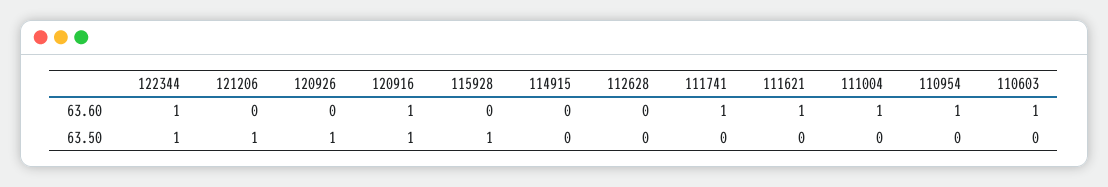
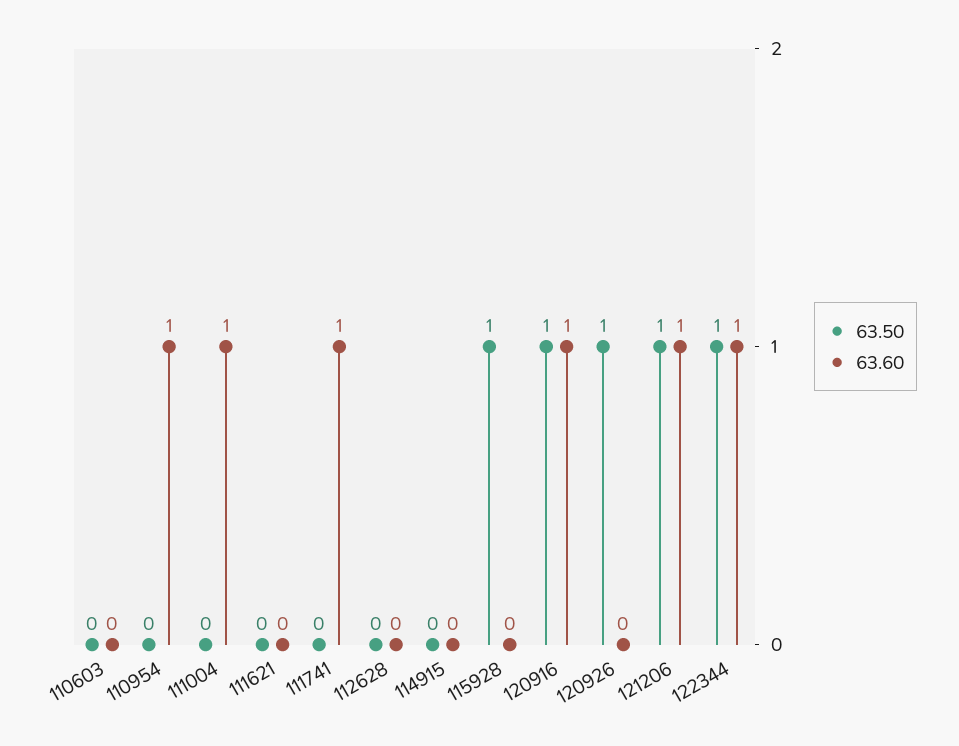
63.60, 121206: 0 -> 1
63.60, 111621: 1 -> 0
63.60, 110603: 1 -> 0

